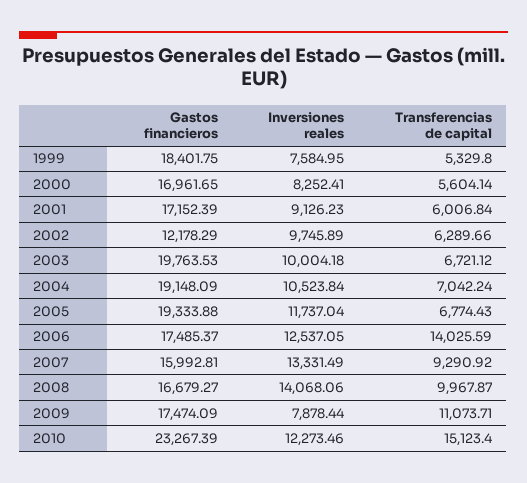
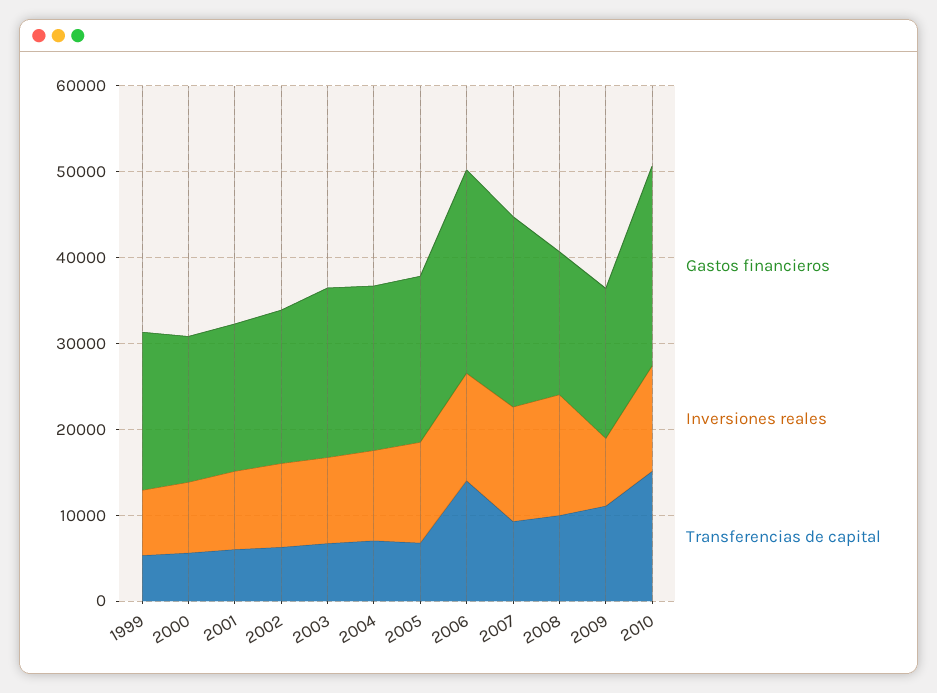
Gastos financieros, 2002: 12178.29 -> 18000
Gastos financieros, 2006: 17485.37 -> 24000
Gastos financieros, 2007: 15992.81 -> 22000

